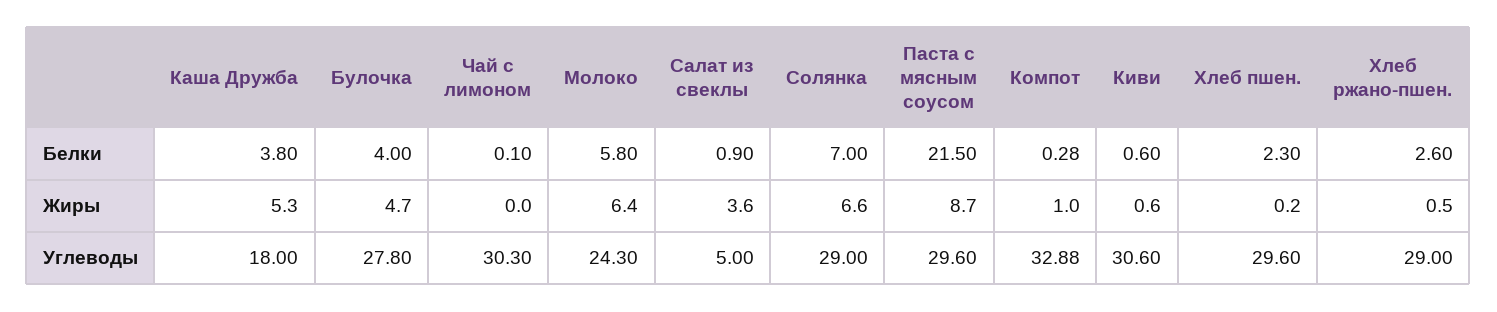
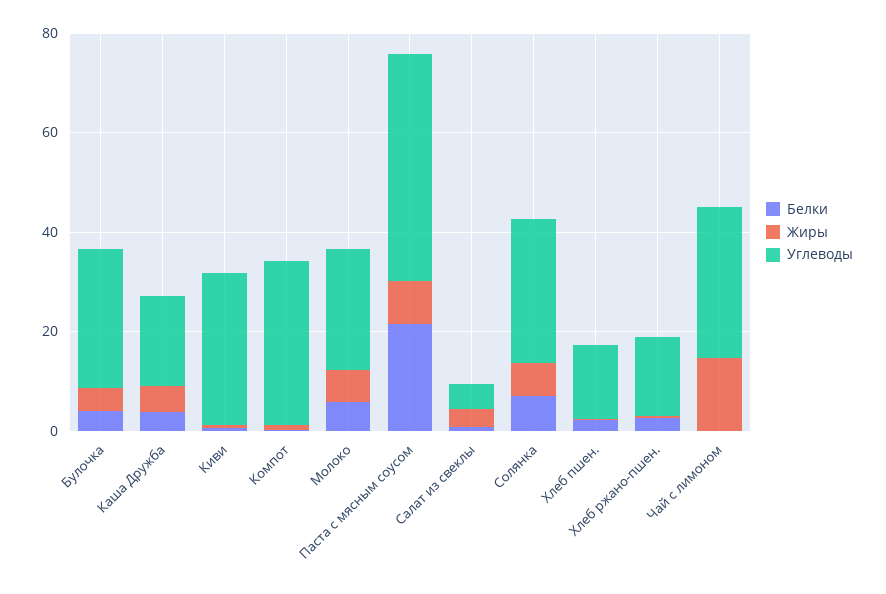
Жиры, Чай с лимоном: 0 -> 15
Углеводы, Паста с мясным соусом: 29.6 -> 45
Углеводы, Хлеб пшен.: 29.6 -> 15
Углеводы, Хлеб ржано-пшен.: 29 -> 15

